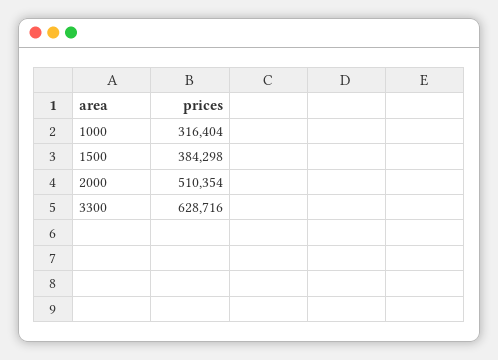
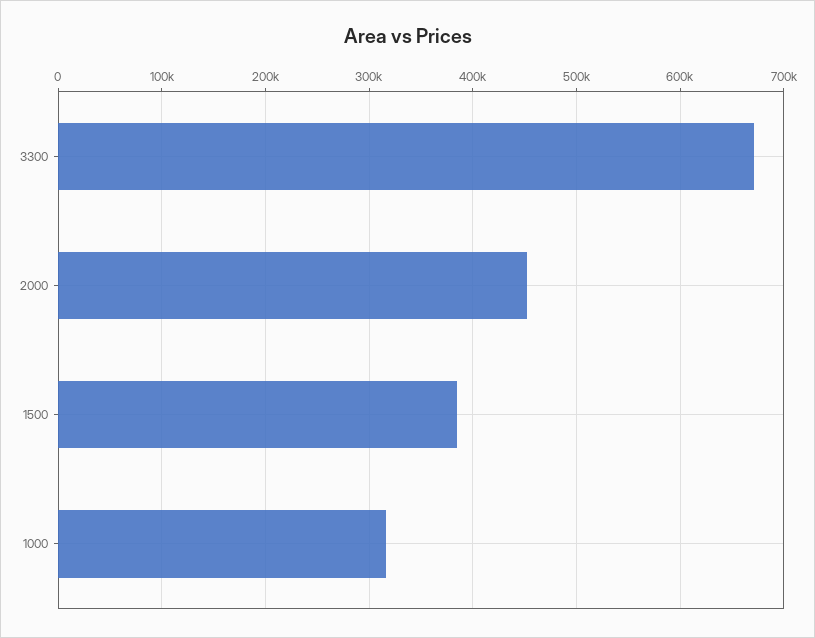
2000: 510354 -> 450000
3300: 628716 -> 670000

